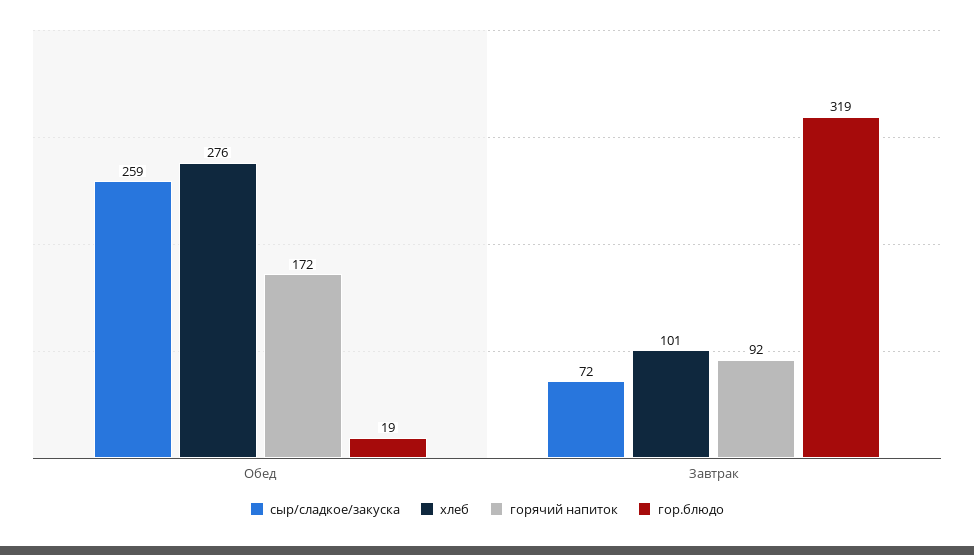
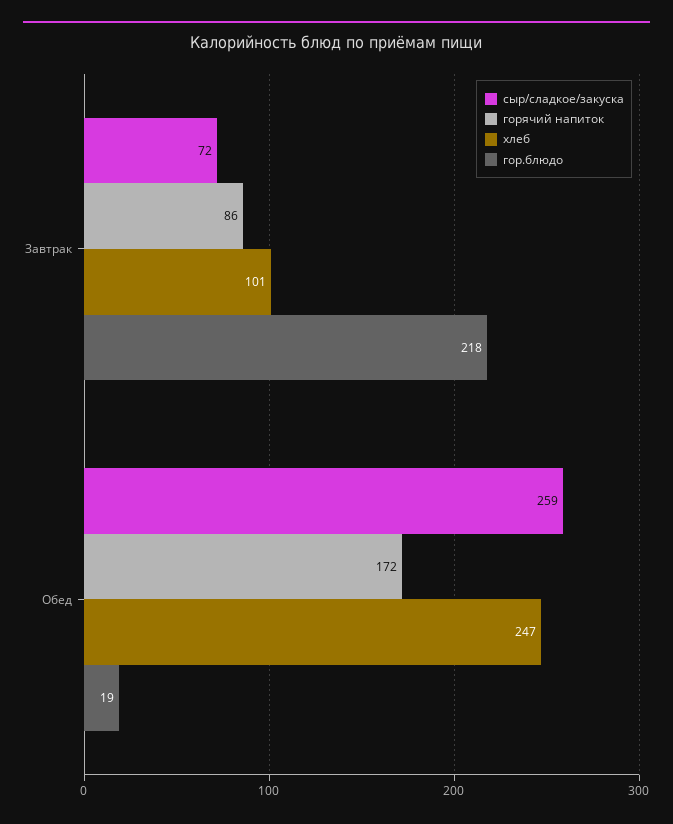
хлеб, Обед: 276 -> 247
горячий напиток, Завтрак: 92 -> 86
гор.блюдо, Завтрак: 319 -> 218

